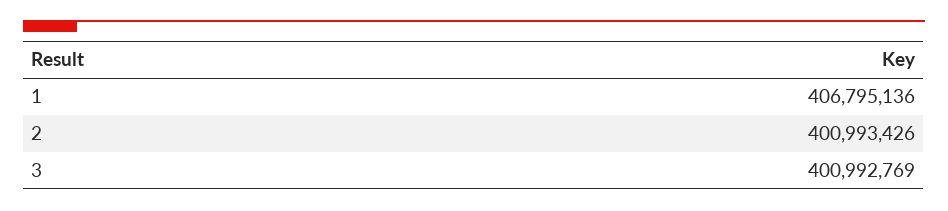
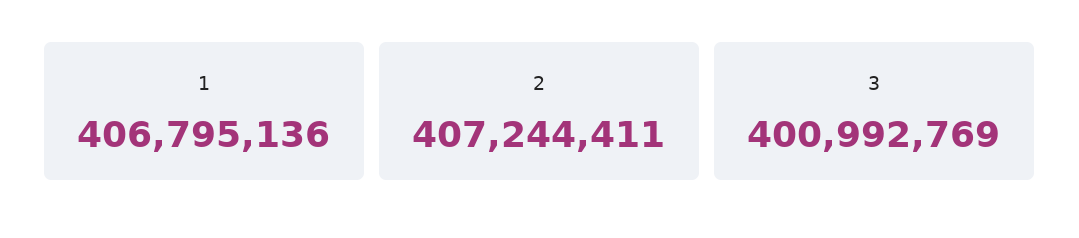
2: 400993426 -> 407244411

